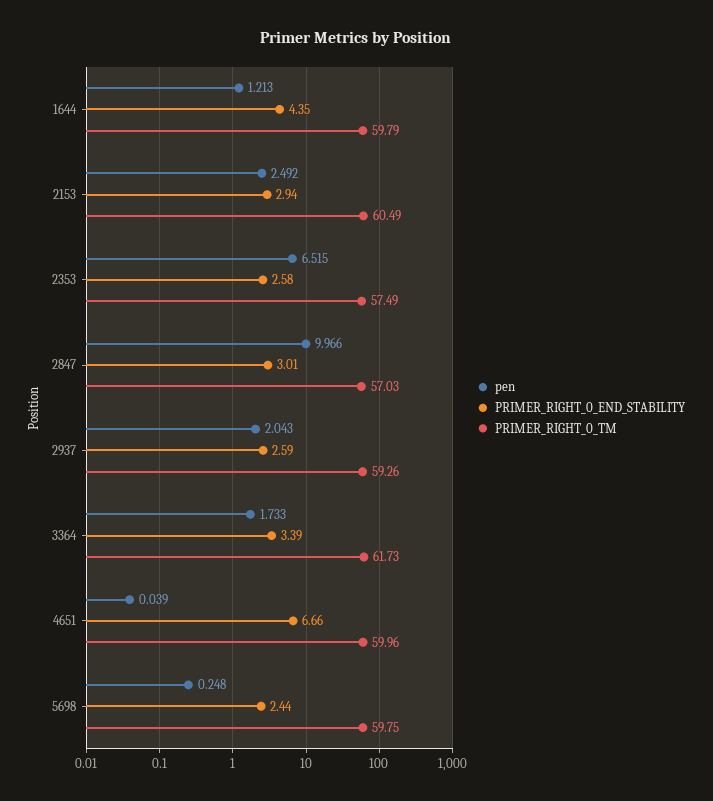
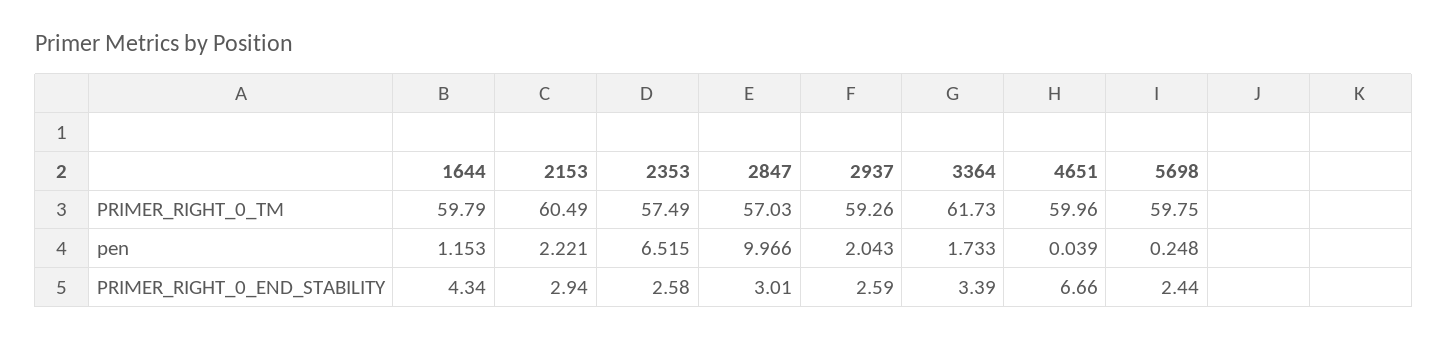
pen, 1644: 1.213 -> 1.153
PRIMER_RIGHT_0_END_STABILITY, 1644: 4.35 -> 4.34
pen, 2153: 2.492 -> 2.221

